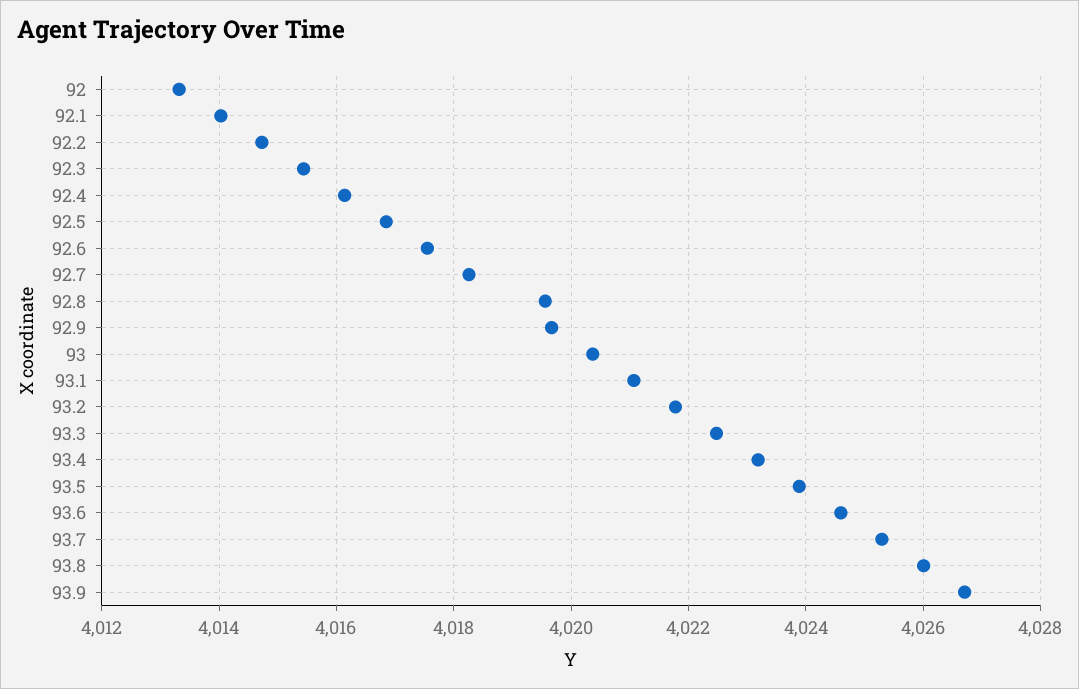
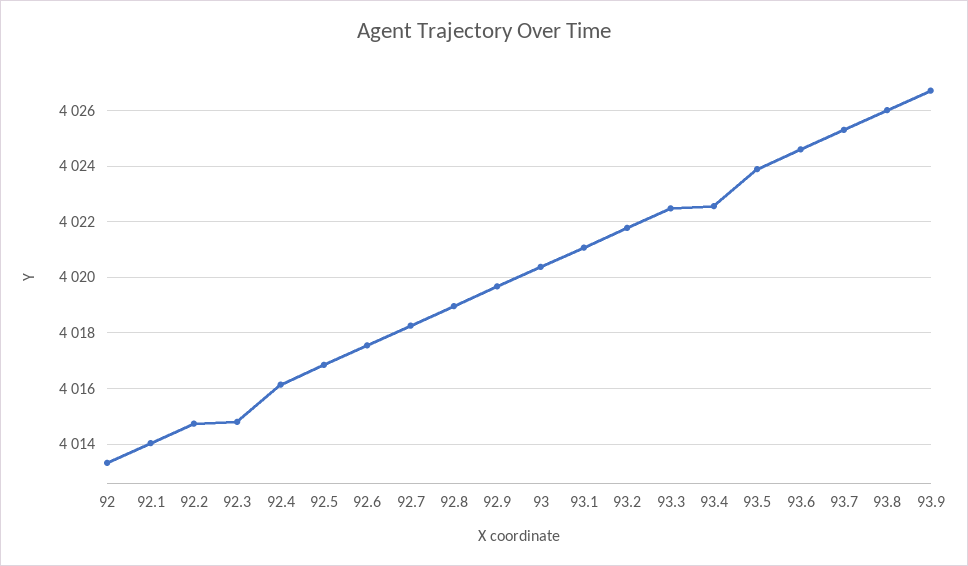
92.3: 4015.4 -> 4014.75
92.8: 4019.6 -> 4019
93.4: 4023.2 -> 4022.5

